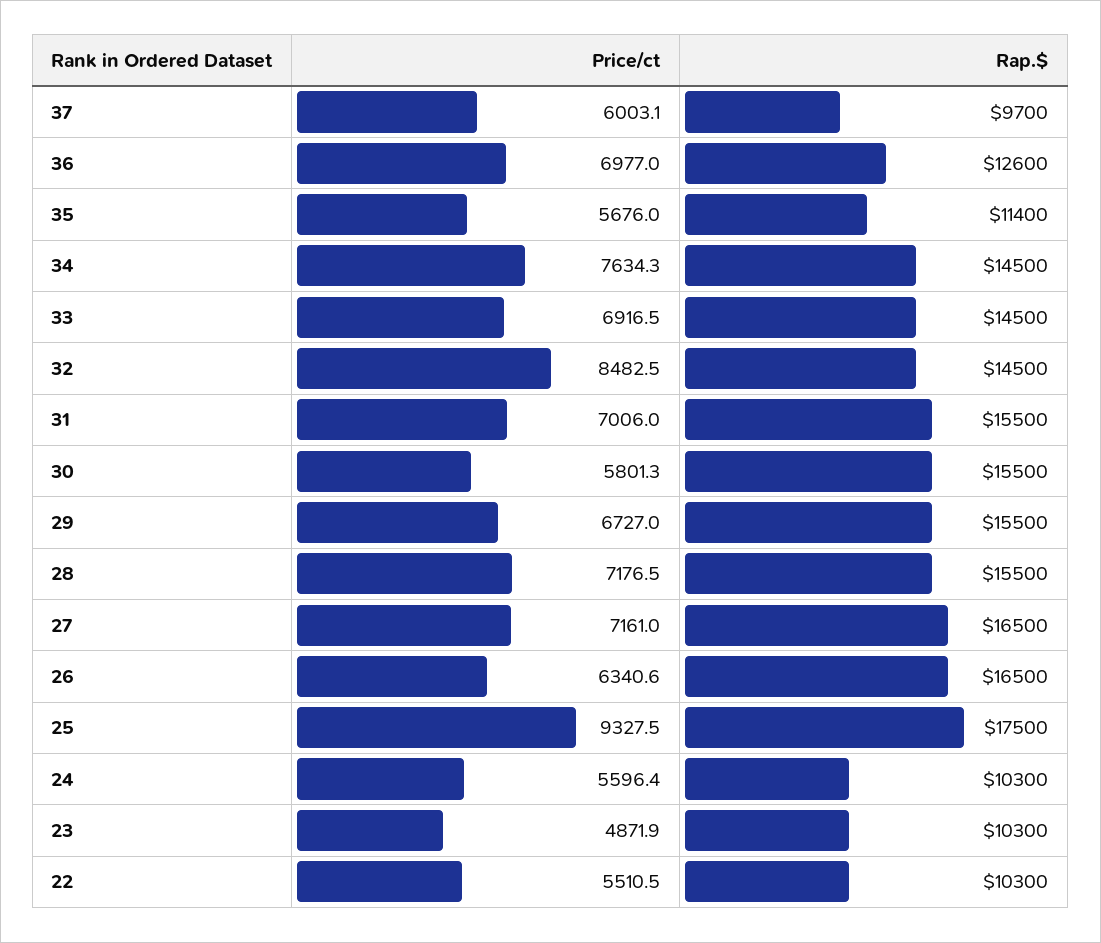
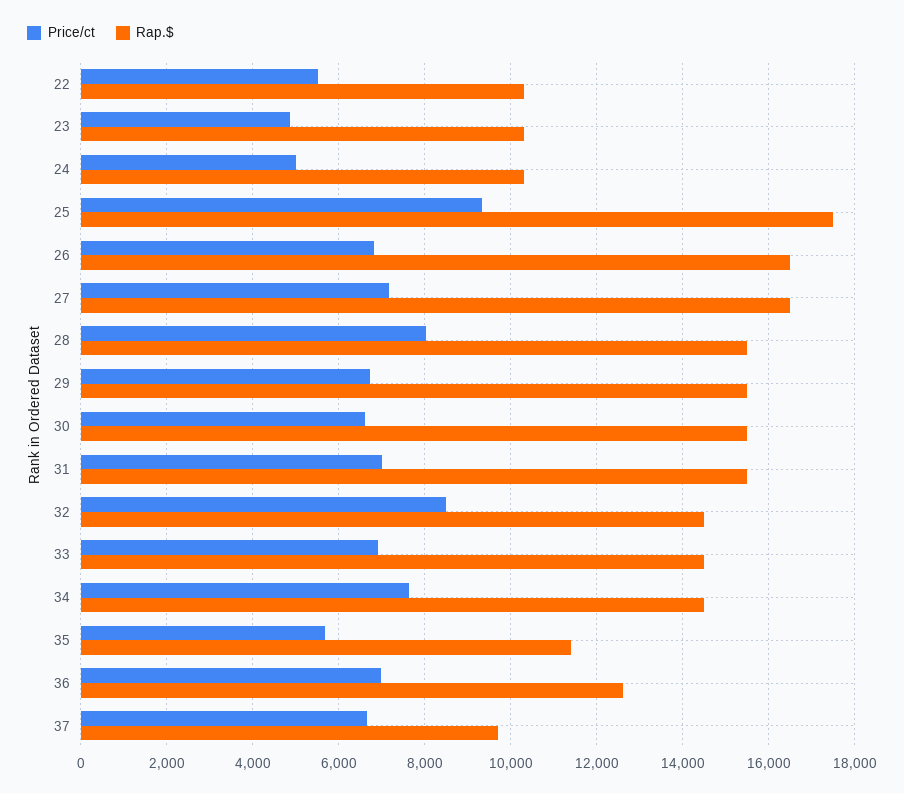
Price/ct, 37: 6003.1 -> 6600
Price/ct, 30: 5801.3 -> 6600
Price/ct, 28: 7176.5 -> 8000
Price/ct, 26: 6340.6 -> 6800
Price/ct, 24: 5596.4 -> 5000

